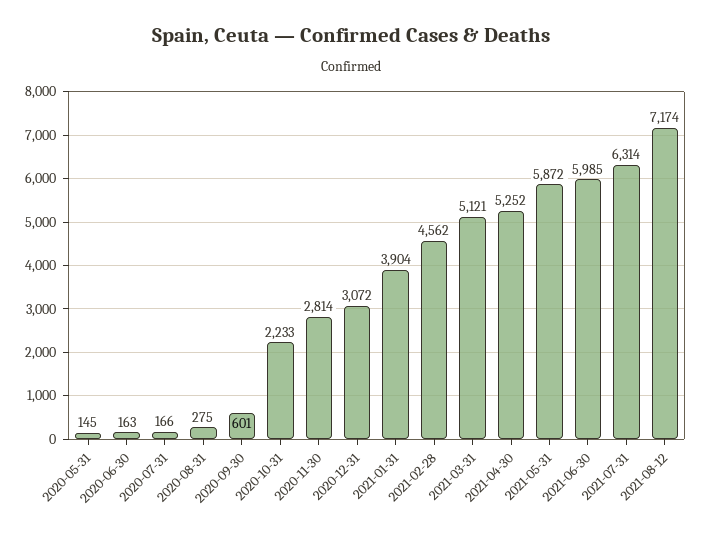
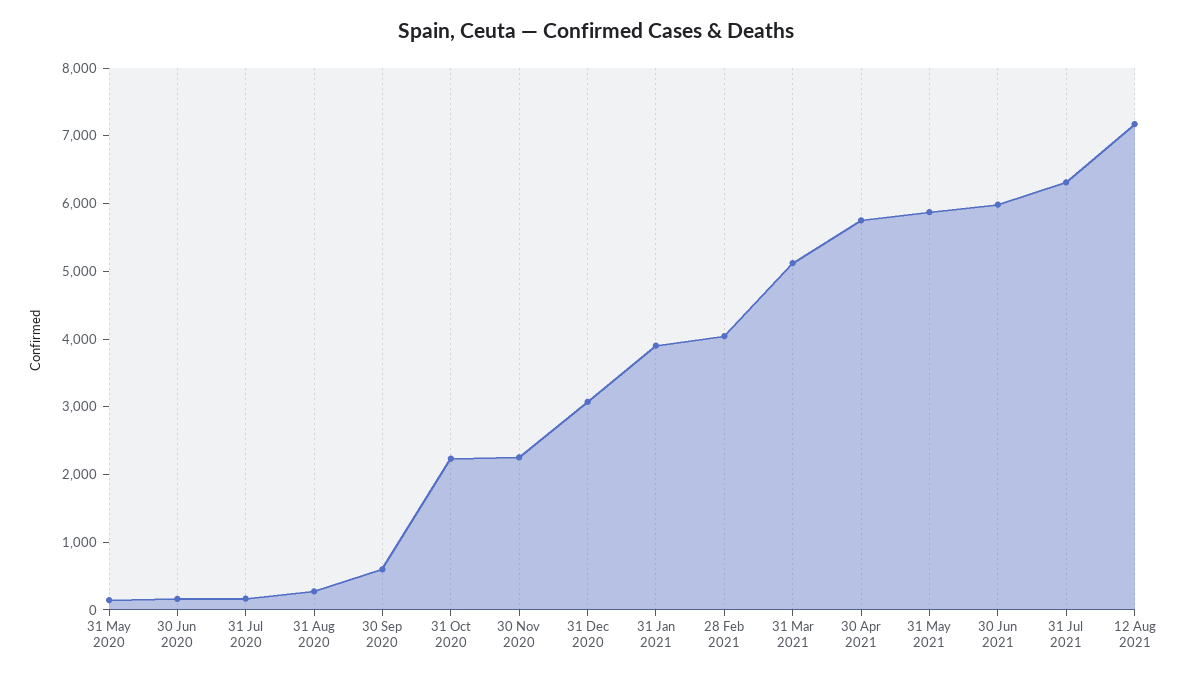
2020-11-30: 2814 -> 2200
2021-02-28: 4562 -> 4000
2021-04-30: 5252 -> 5800

